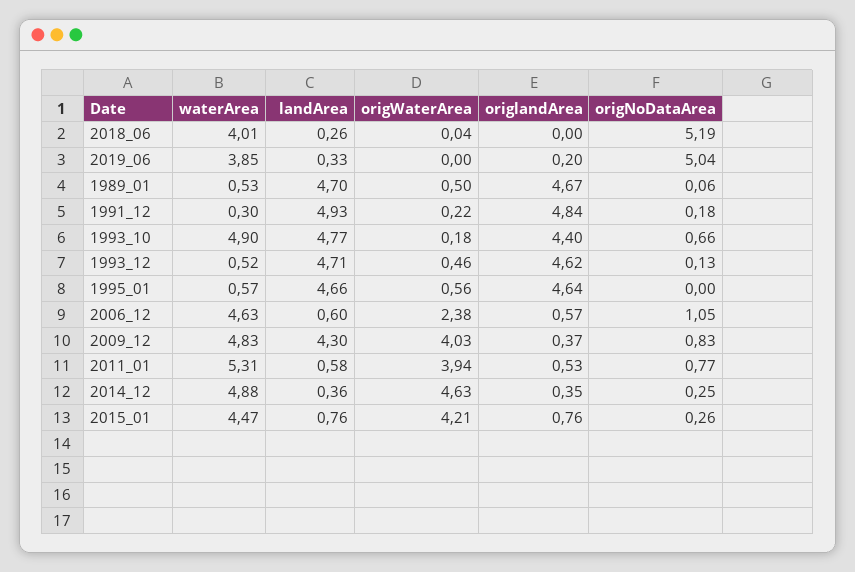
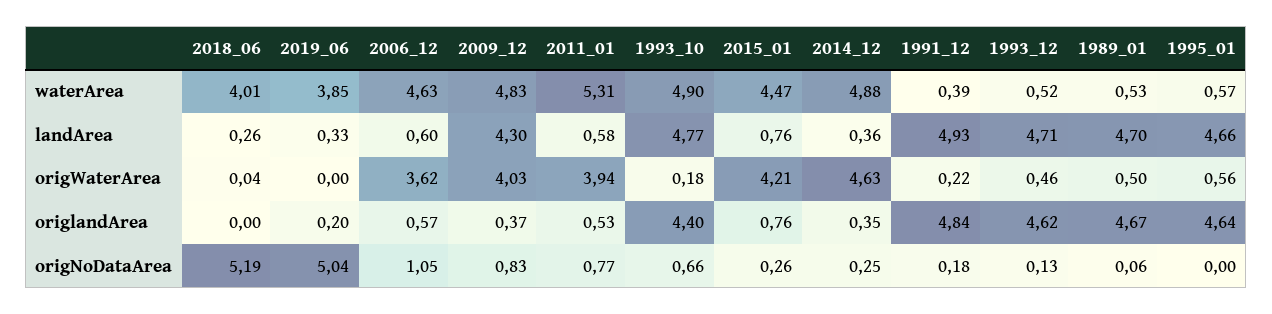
waterArea, 1991_12: 0.3 -> 0.39
origWaterArea, 2006_12: 2.38 -> 3.62

